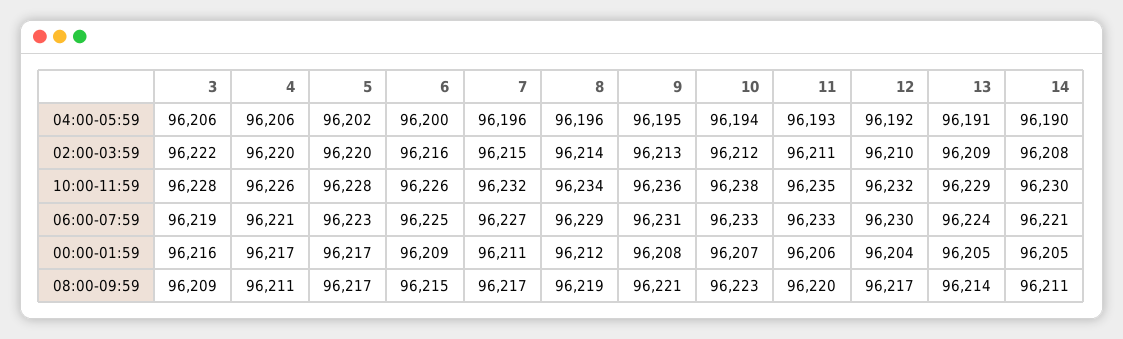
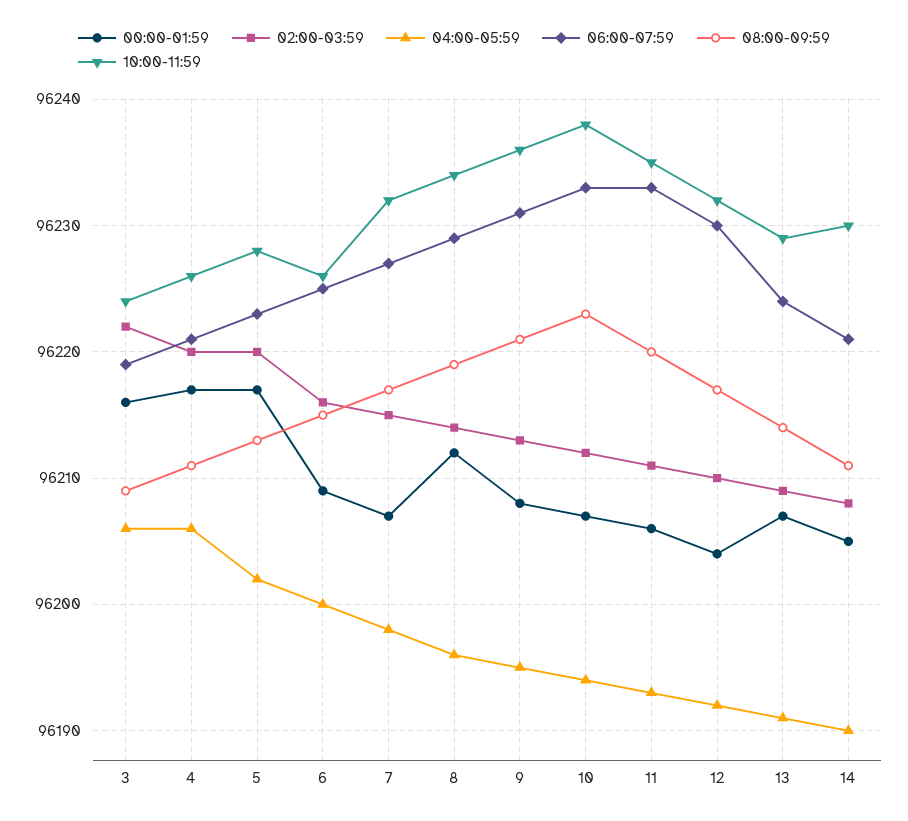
04:00-05:59, 7: 96196 -> 96198
10:00-11:59, 3: 96228 -> 96224
00:00-01:59, 7: 96211 -> 96207
00:00-01:59, 13: 96205 -> 96207
08:00-09:59, 5: 96217 -> 96213

